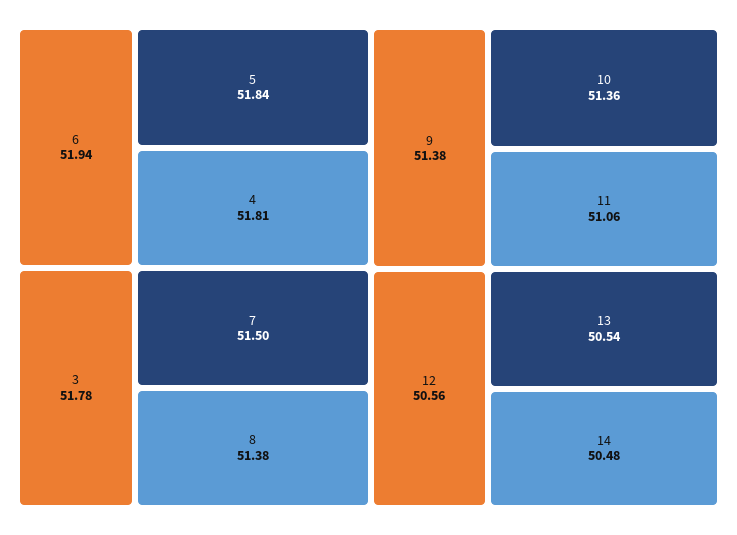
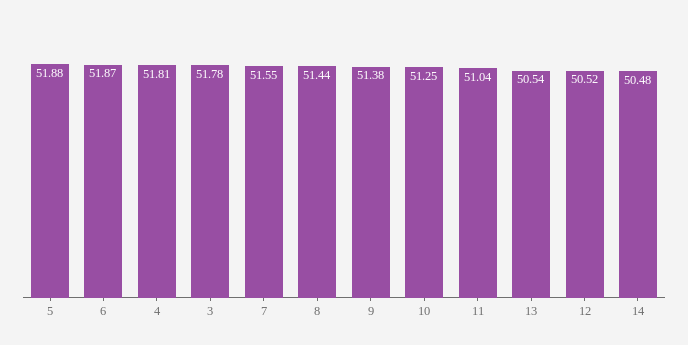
6: 51.94 -> 51.87
5: 51.84 -> 51.88
7: 51.5 -> 51.55
8: 51.38 -> 51.44
10: 51.36 -> 51.25
11: 51.06 -> 51.04
12: 50.56 -> 50.52

